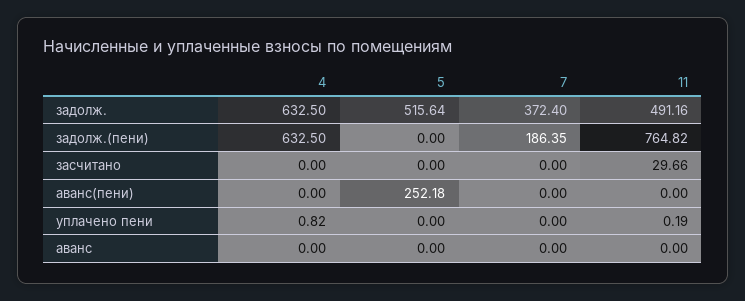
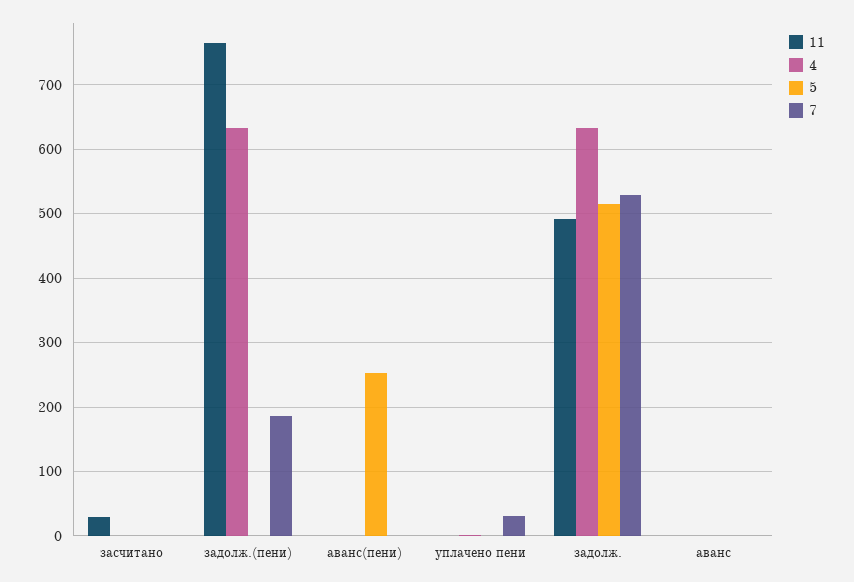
7, задолж.: 372.4 -> 530
7, уплачено пени: 0 -> 30

